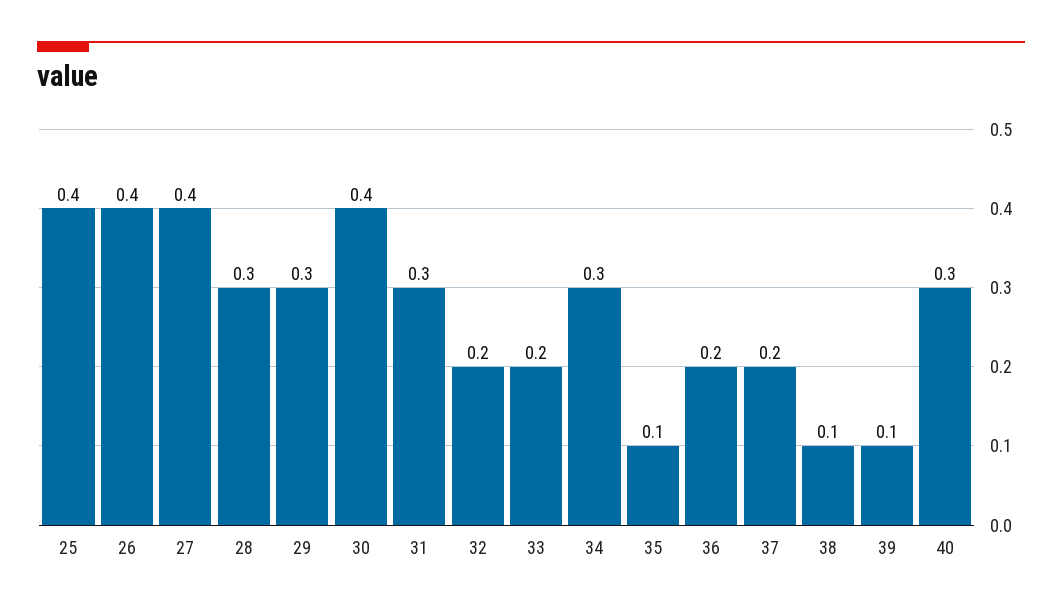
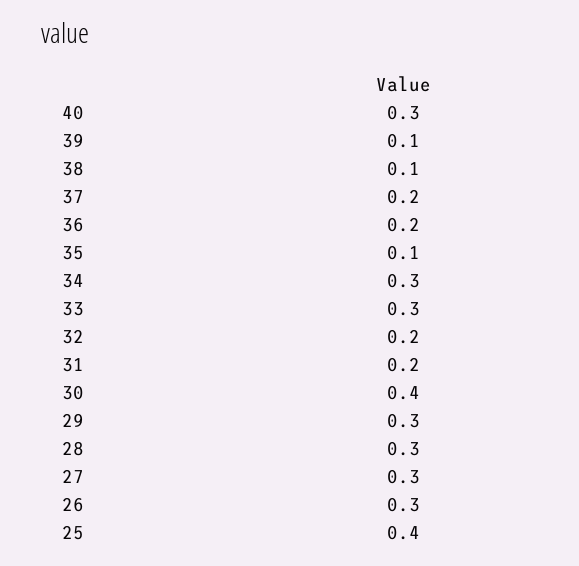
26: 0.4 -> 0.3
27: 0.4 -> 0.3
31: 0.3 -> 0.2
33: 0.2 -> 0.3

